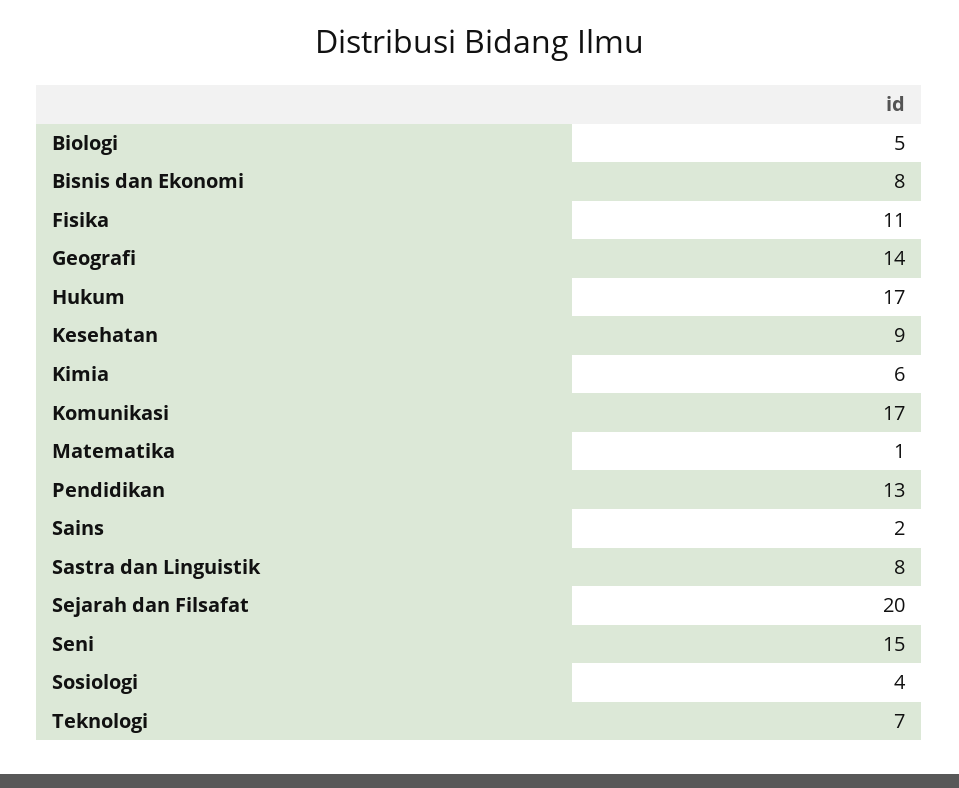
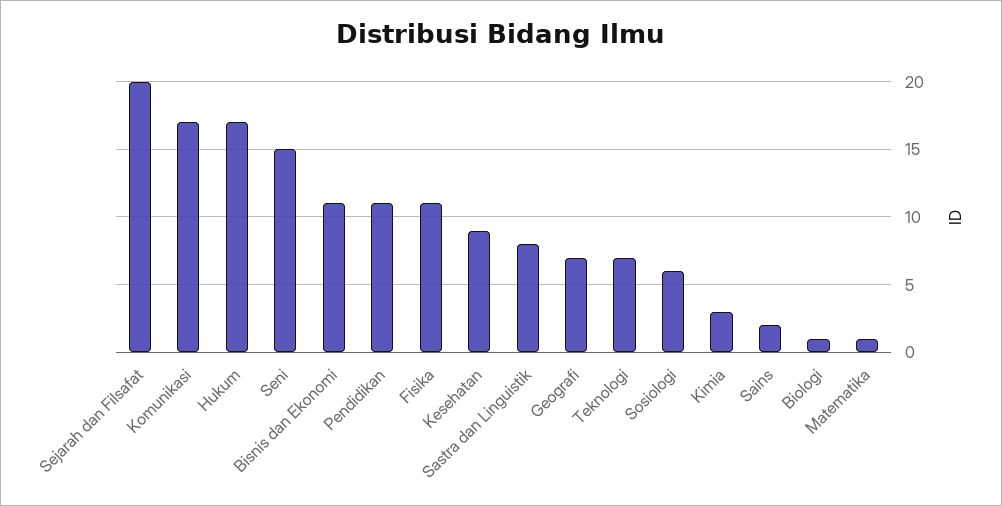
Biologi: 5 -> 1
Bisnis dan Ekonomi: 8 -> 11
Geografi: 14 -> 7
Kimia: 6 -> 3
Pendidikan: 13 -> 11
Sosiologi: 4 -> 6

